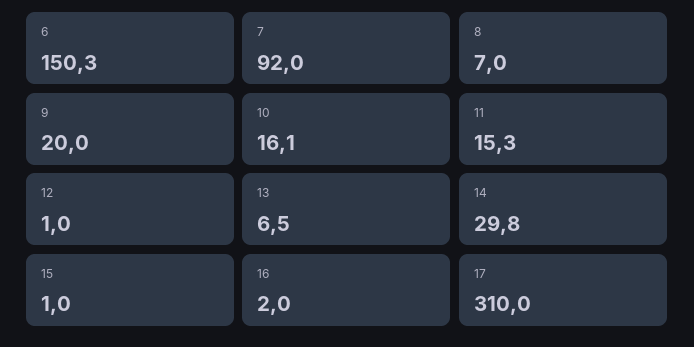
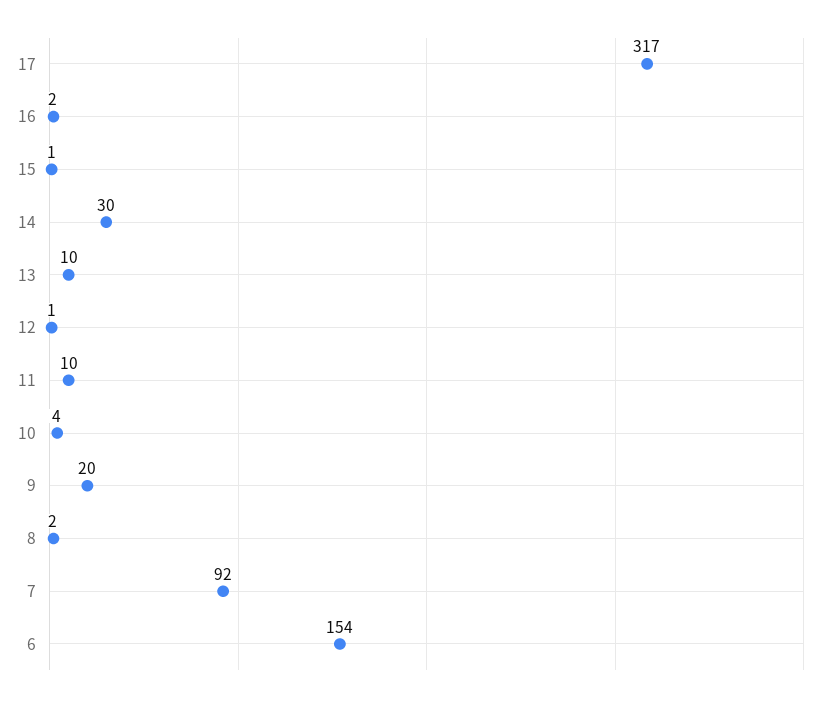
6: 150.3 -> 154
8: 7 -> 2
10: 16.1 -> 4
11: 15.3 -> 10
13: 6.5 -> 10
17: 310 -> 317

